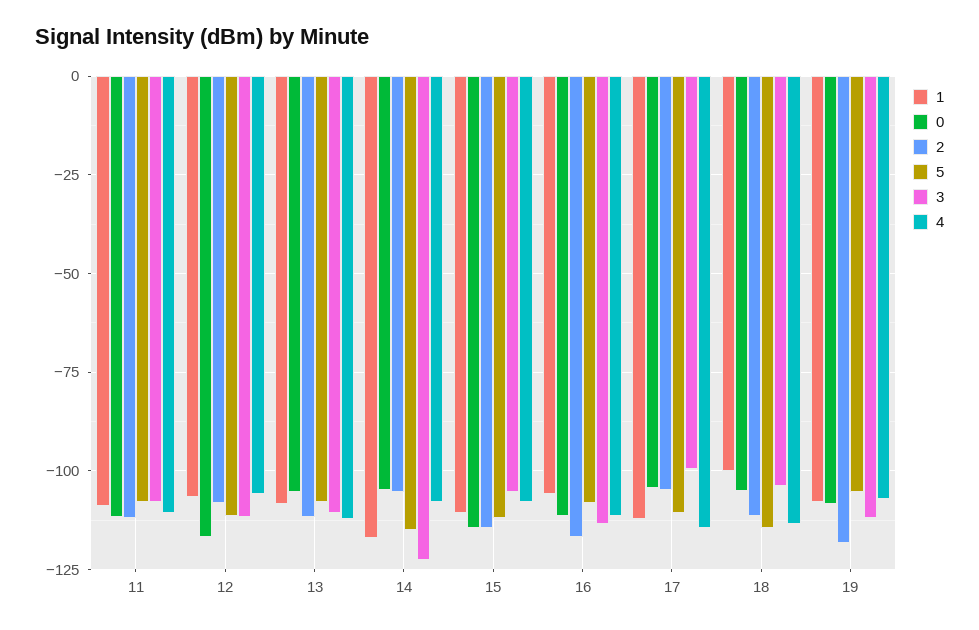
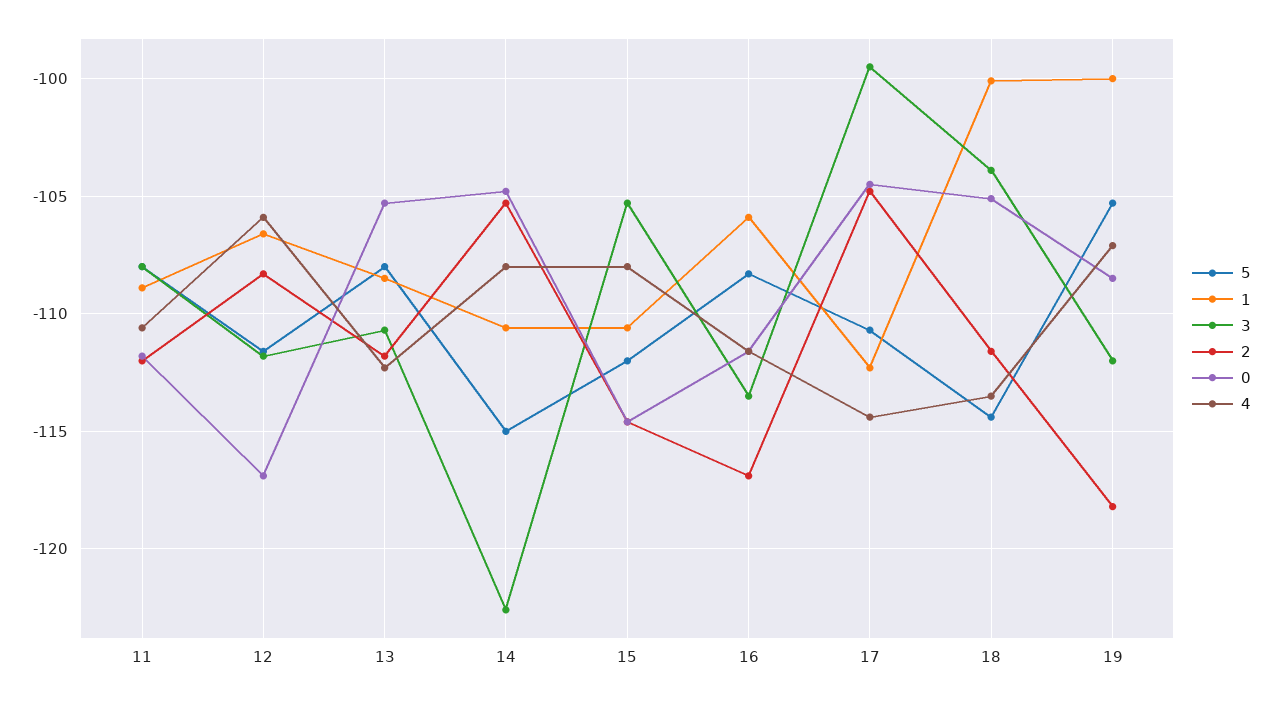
1, 14: -117.5 -> -110.5
1, 19: -107.5 -> -100

